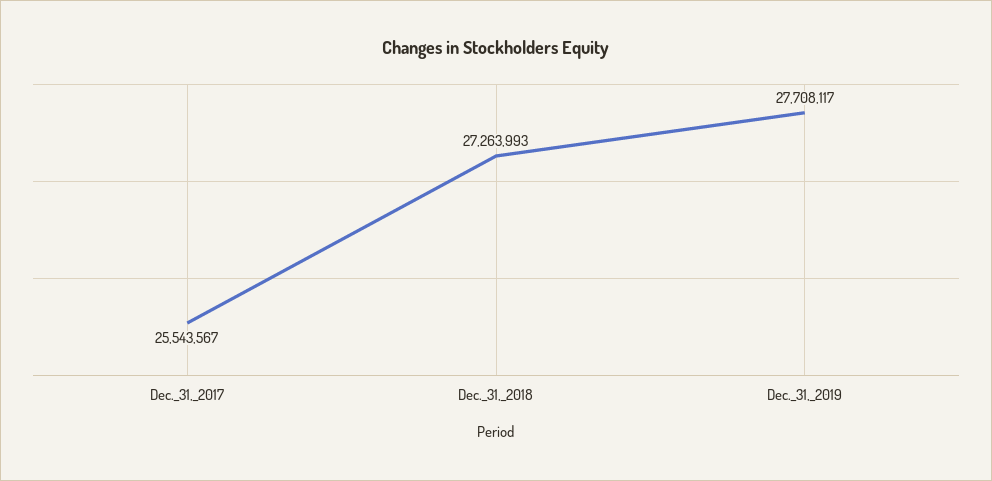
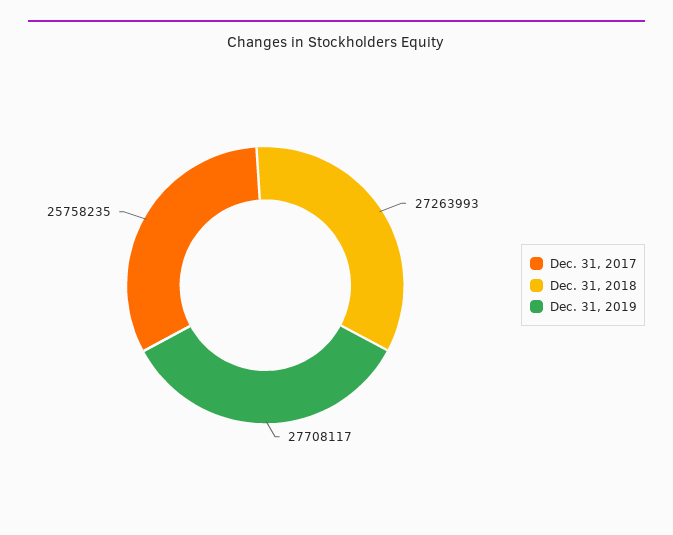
Dec._31,_2017: 25543567 -> 25758235

